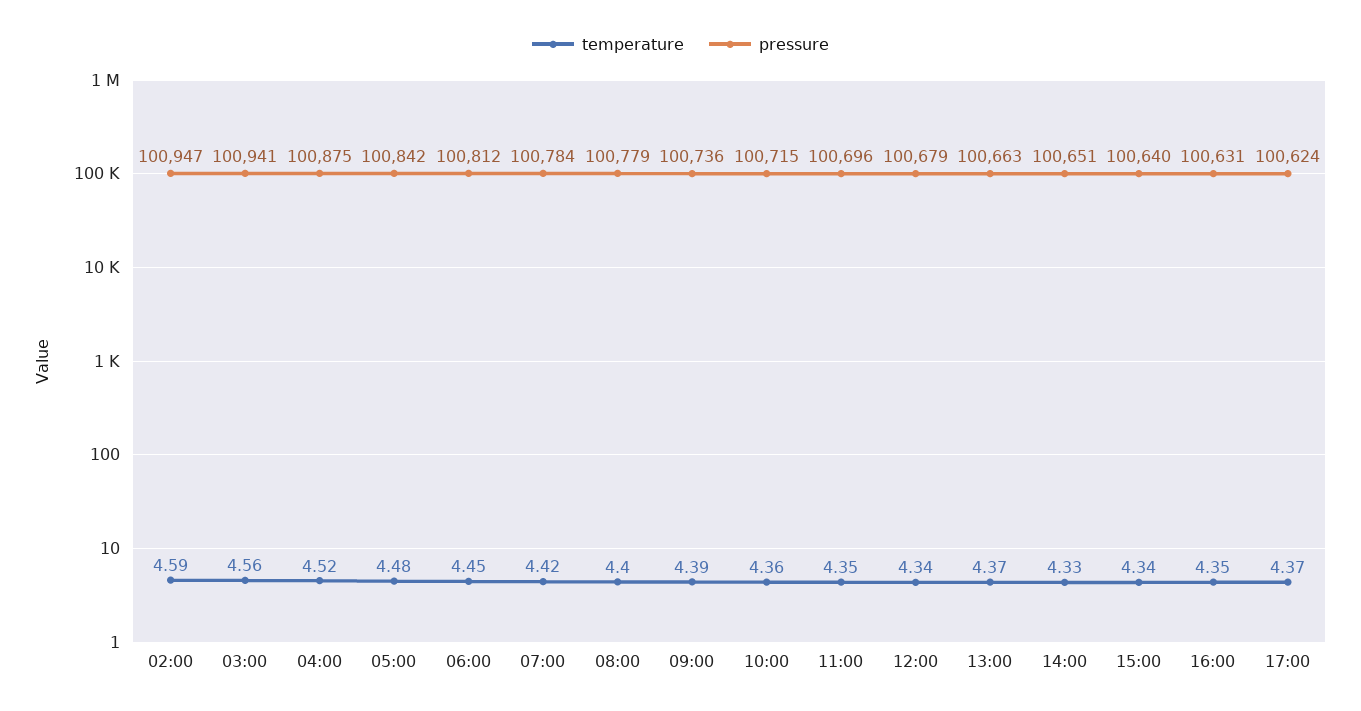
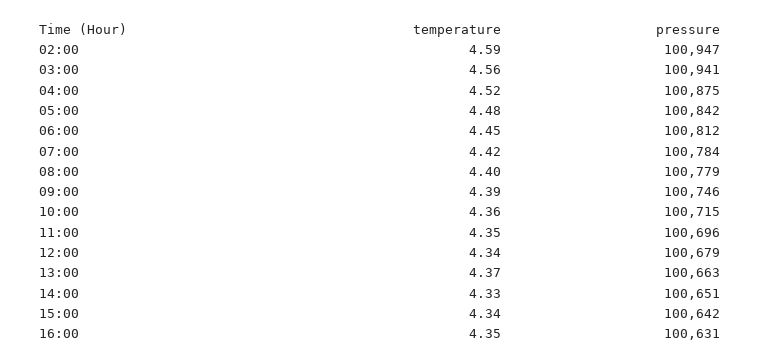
pressure, 09:00: 100736 -> 100746
pressure, 15:00: 100640 -> 100642
temperature, 17:00: 4.37 -> none
pressure, 17:00: 100624 -> none

